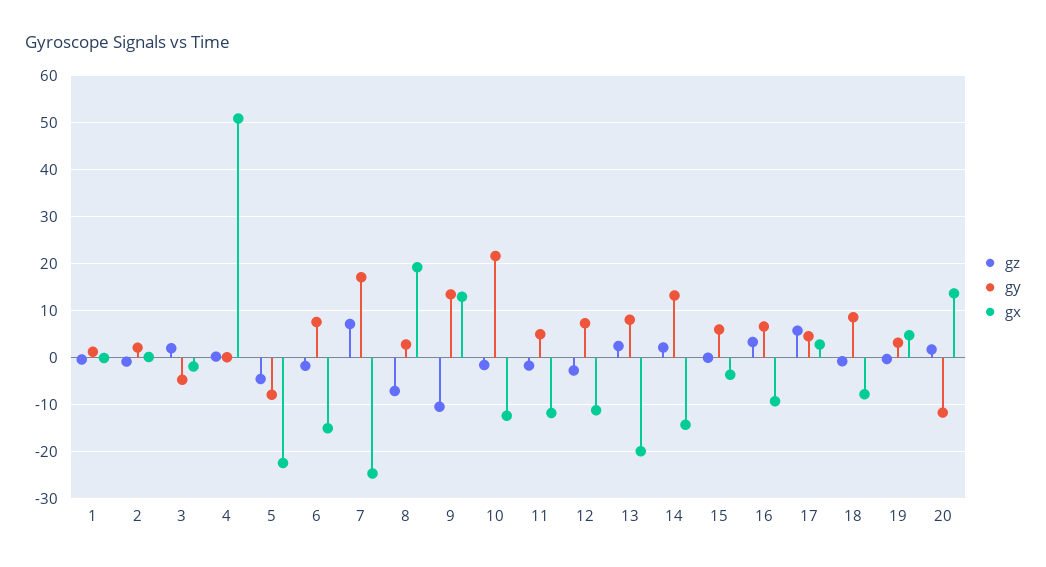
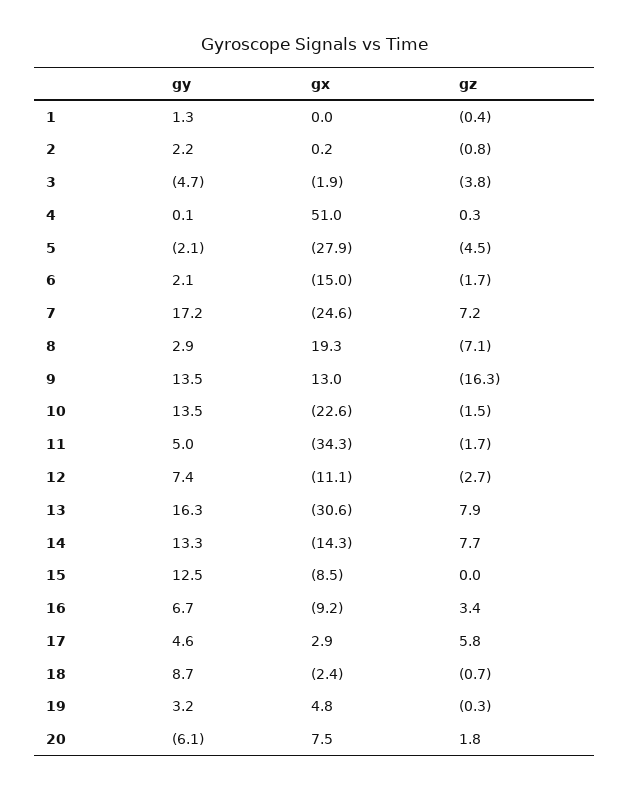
gz, 3: 2 -> -3.8
gy, 5: -8 -> -2.1
gx, 5: -22 -> -27.9
gy, 6: 8 -> 2.1
gz, 9: -10 -> -16.3
gy, 10: 22 -> 13.5
gx, 10: -12 -> -22.6
gx, 11: -12 -> -34.3
gz, 13: 2 -> 7.9
gy, 13: 8 -> 16.3
gx, 13: -20 -> -30.6
gz, 14: 2 -> 7.7
gy, 15: 6 -> 12.5
gx, 15: -4 -> -8.5
gx, 18: -8 -> -2.4
gy, 20: -12 -> -6.1
gx, 20: 14 -> 7.5

